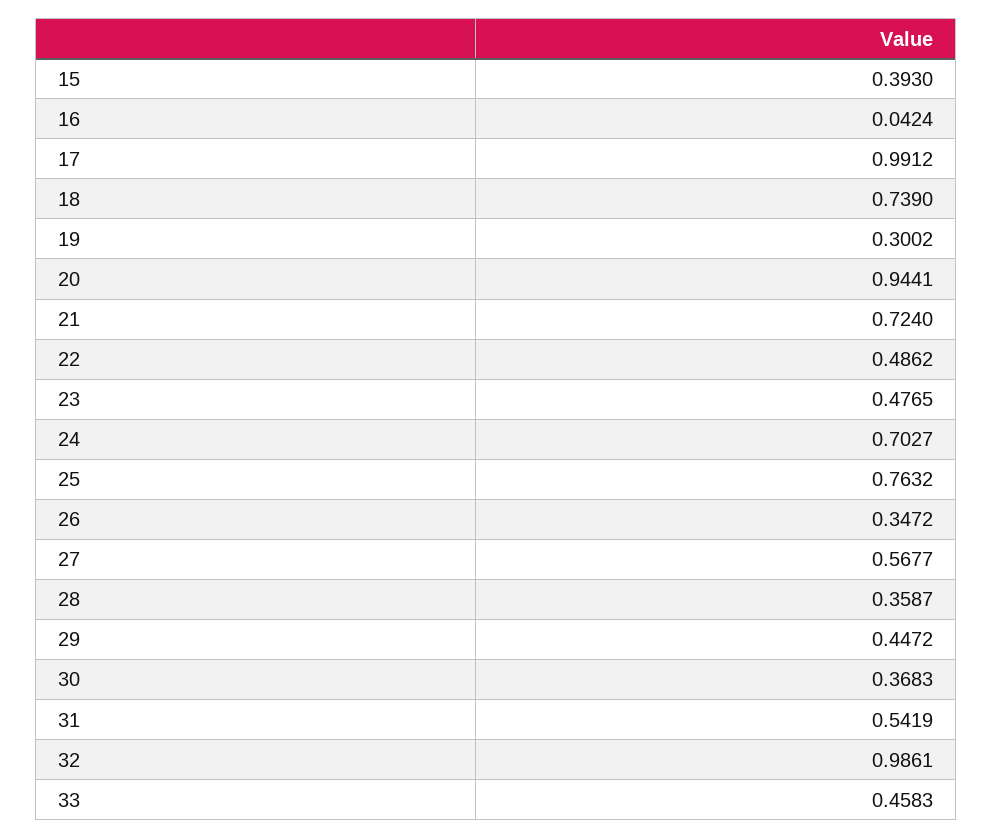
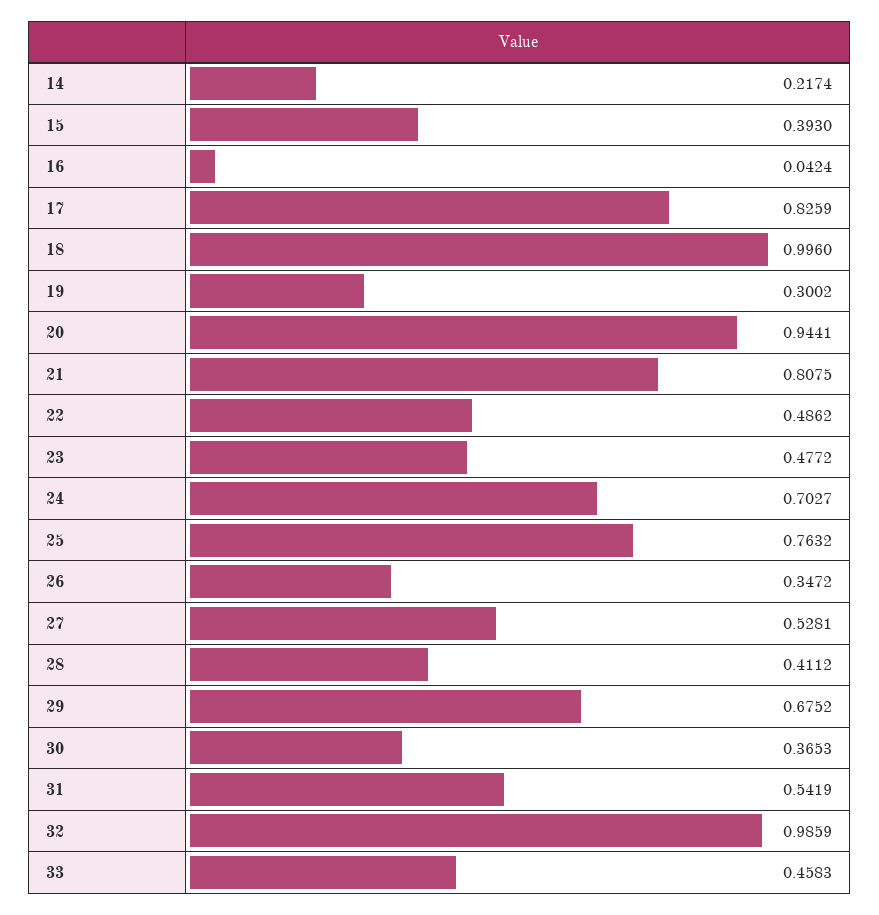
17: 0.9912 -> 0.8259
18: 0.739 -> 0.996
21: 0.724 -> 0.8075
23: 0.4765 -> 0.4772
27: 0.5677 -> 0.5281
28: 0.3587 -> 0.4112
29: 0.4472 -> 0.6752
30: 0.3683 -> 0.3653
32: 0.9861 -> 0.9859
14: none -> 0.2174

